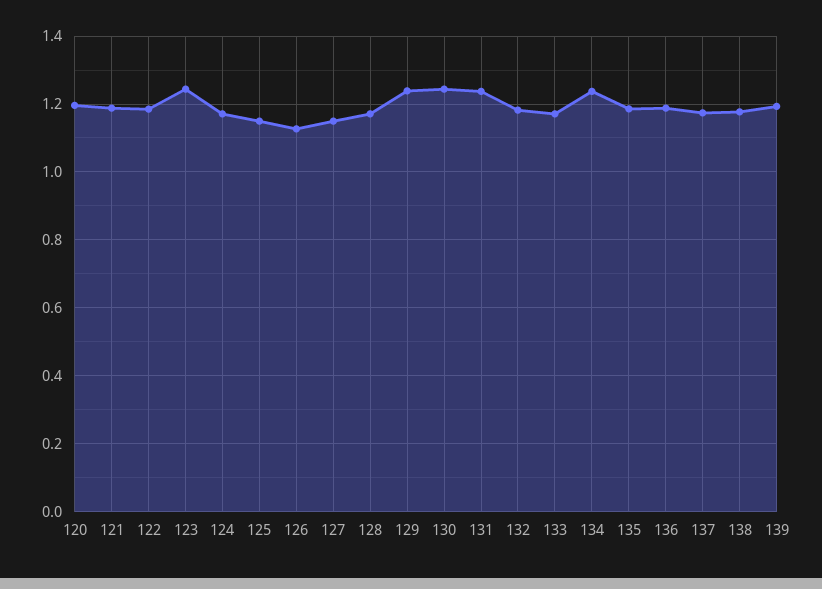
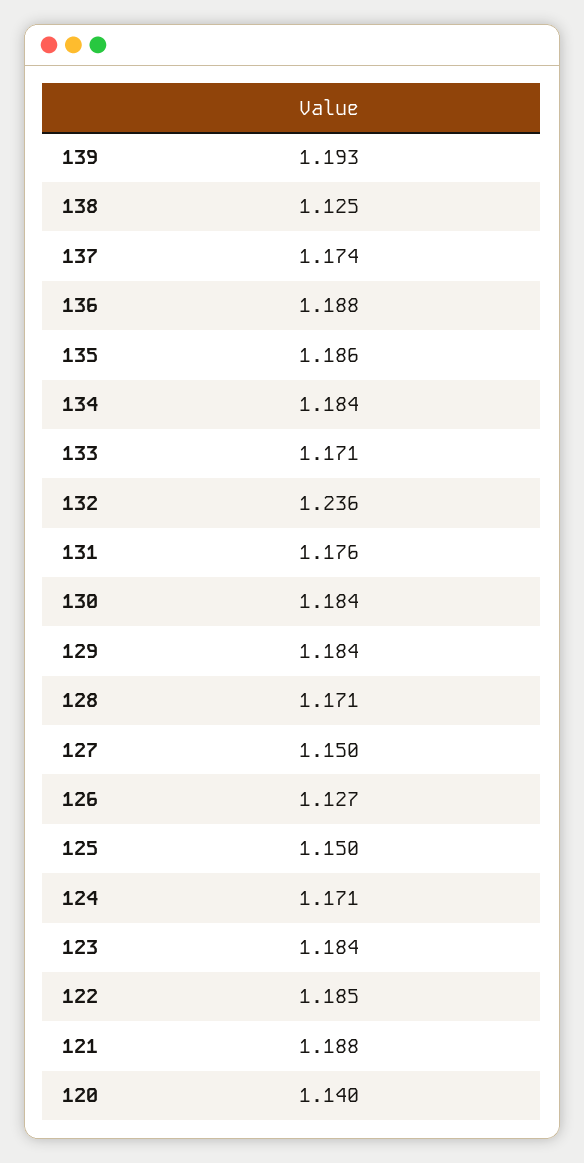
120: 1.2 -> 1.14
123: 1.24 -> 1.184
129: 1.24 -> 1.184
130: 1.24 -> 1.184
131: 1.24 -> 1.176
132: 1.18 -> 1.236
134: 1.24 -> 1.184
138: 1.18 -> 1.125

